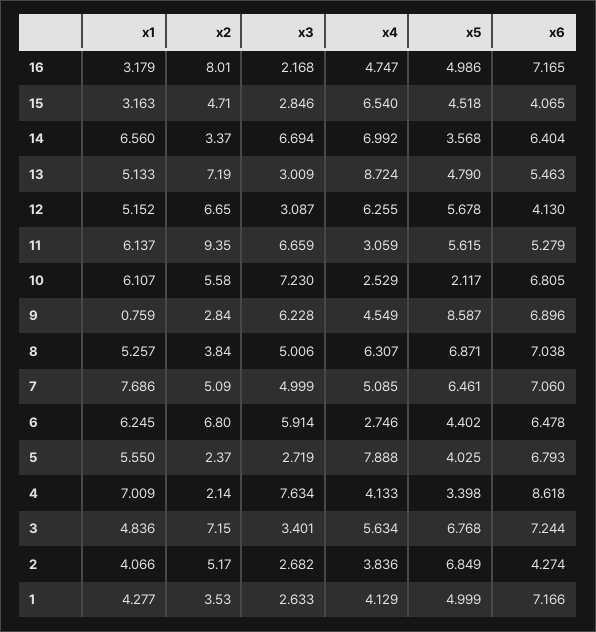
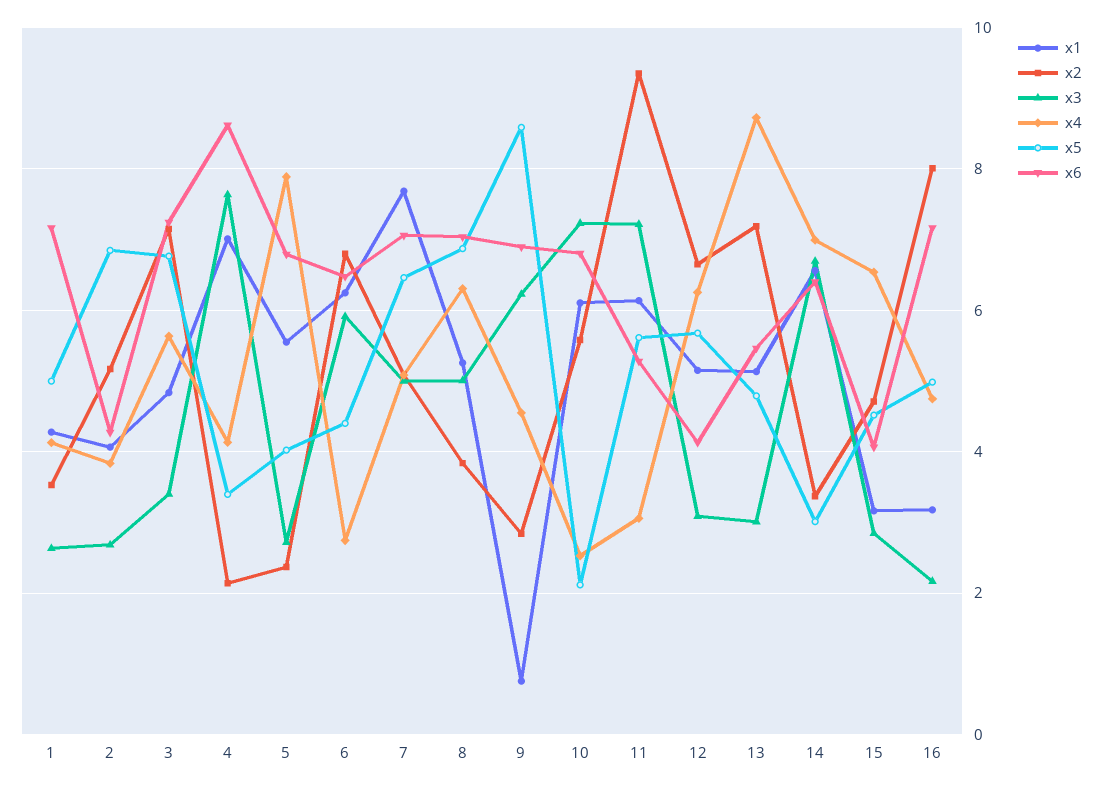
x5, 14: 3.568 -> 3
x3, 11: 6.659 -> 7.2

